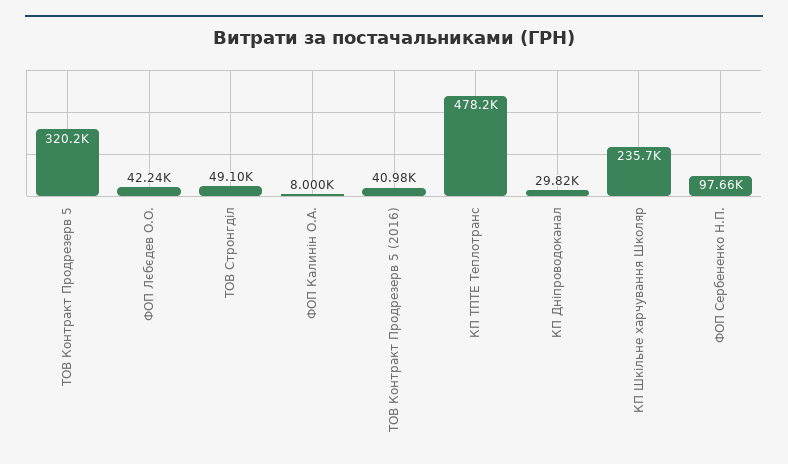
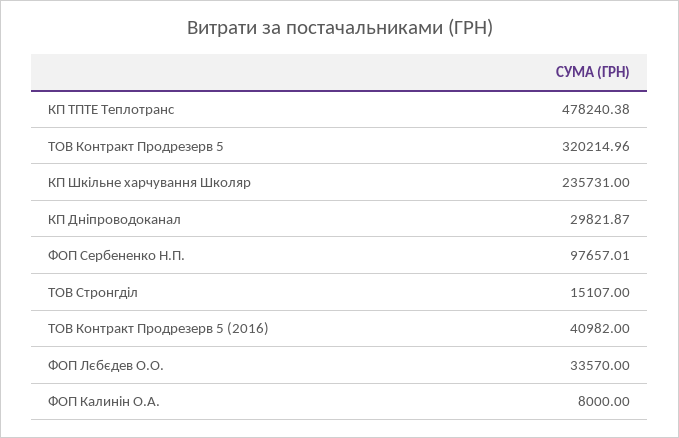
ФОП Лєбєдев О.О.: 42240 -> 33570
ТОВ Стронгділ: 49100 -> 15107

